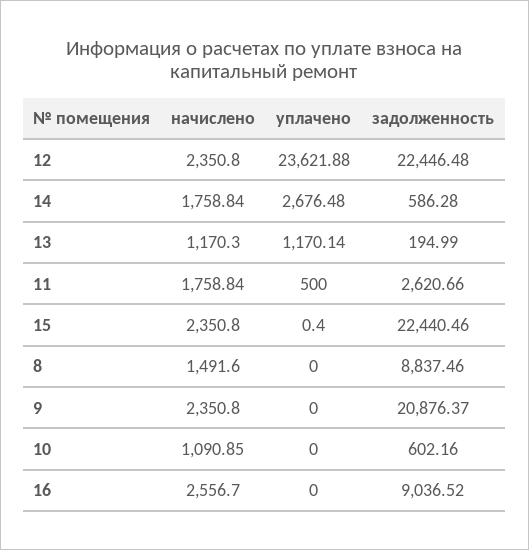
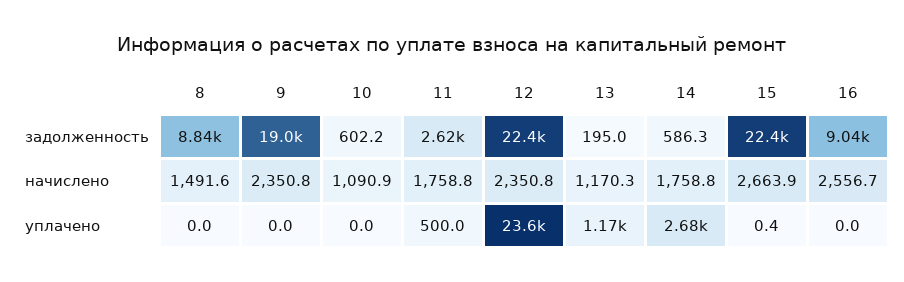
начислено, 15: 2350.8 -> 2663.9
задолженность, 9: 20876.37 -> 19000

